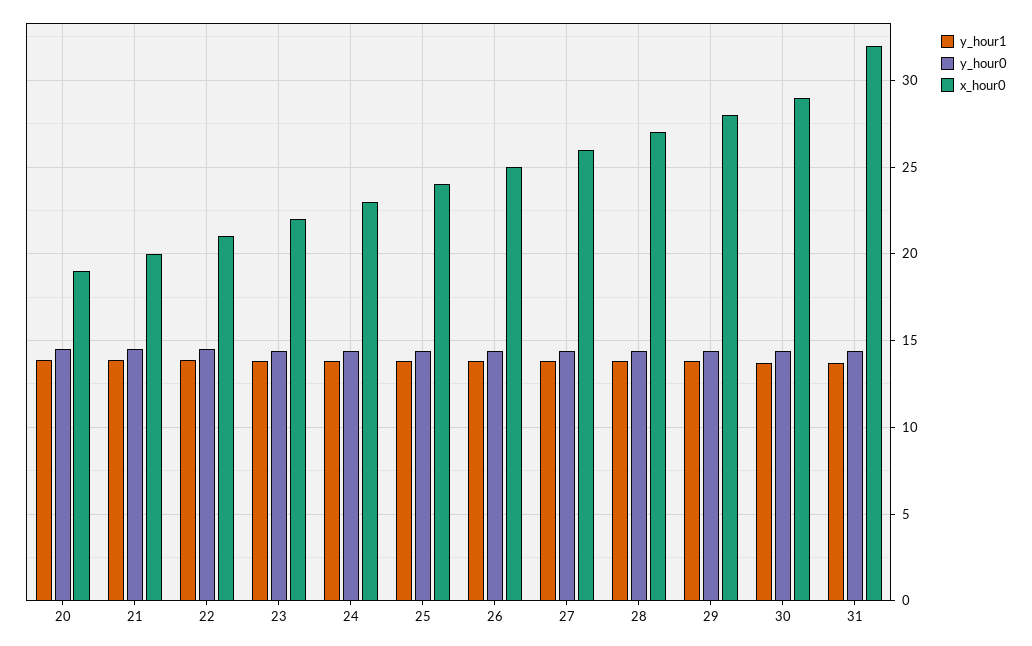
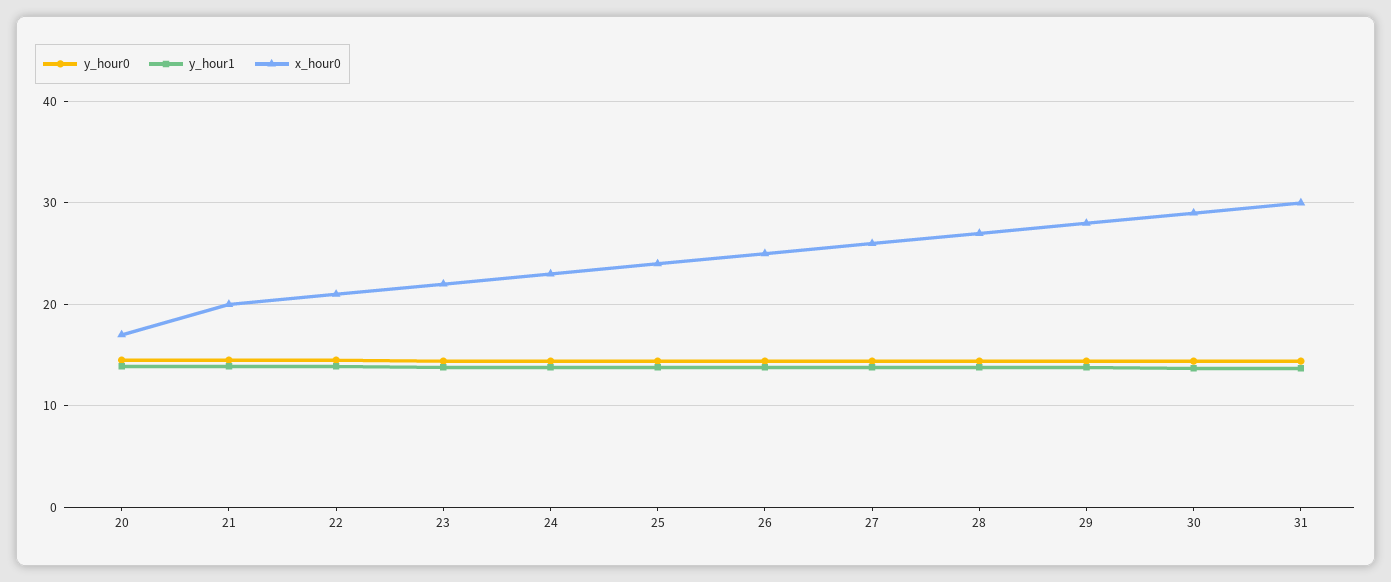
x_hour0, 20: 19 -> 17
x_hour0, 31: 32 -> 30

